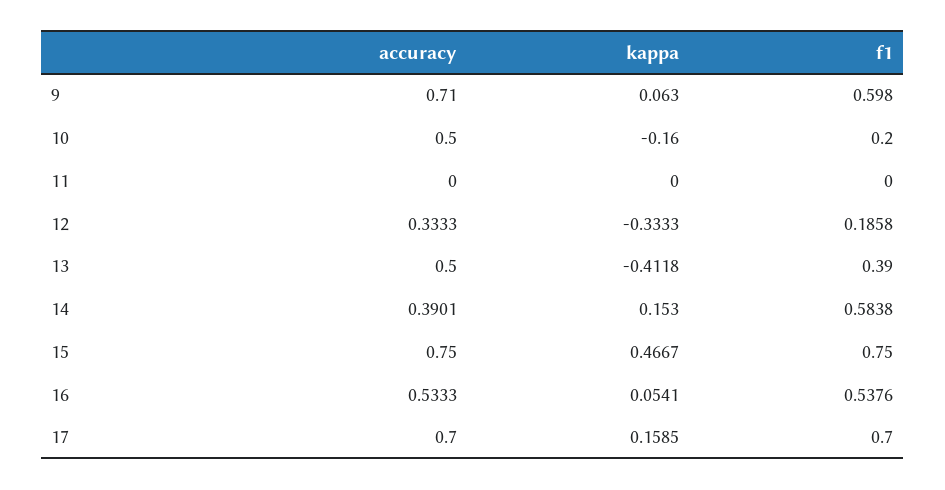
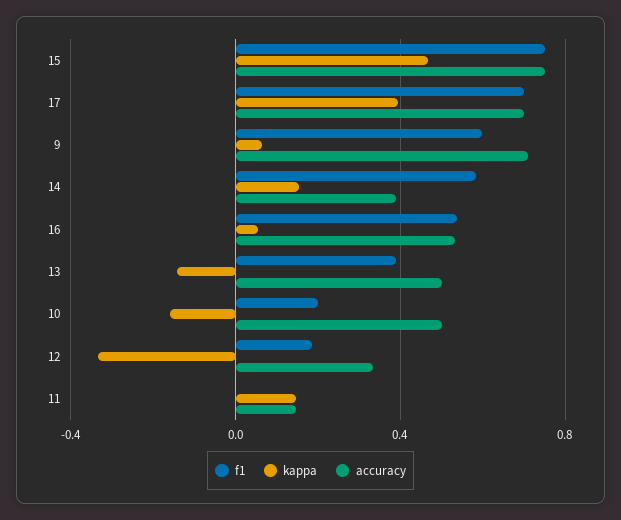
accuracy, 11: 0 -> 0.15
kappa, 11: 0 -> 0.15
kappa, 13: -0.4118 -> -0.15
kappa, 17: 0.1585 -> 0.4

